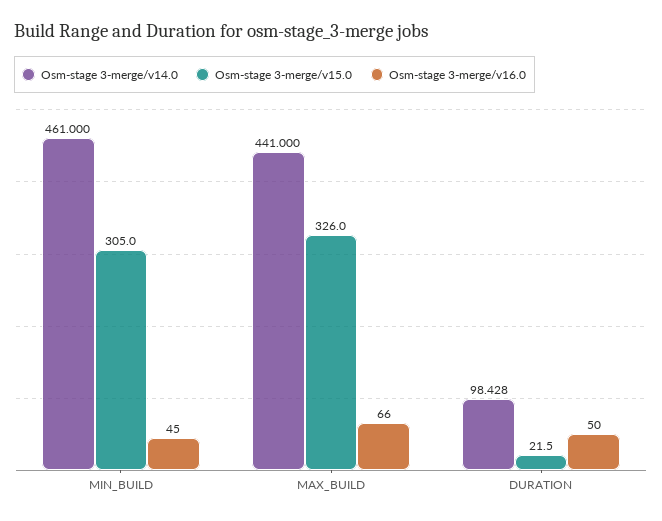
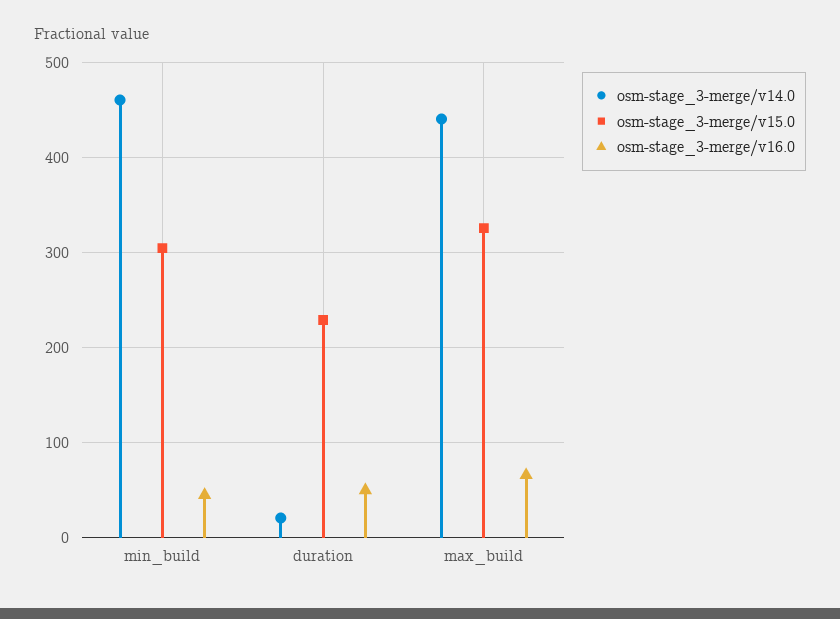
Osm-stage 3-merge/v14.0, DURATION: 98.428 -> 20
Osm-stage 3-merge/v15.0, DURATION: 21.5 -> 230

